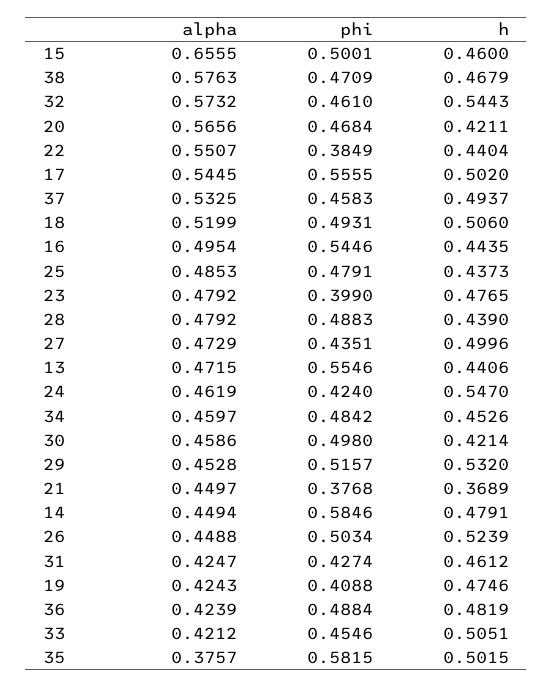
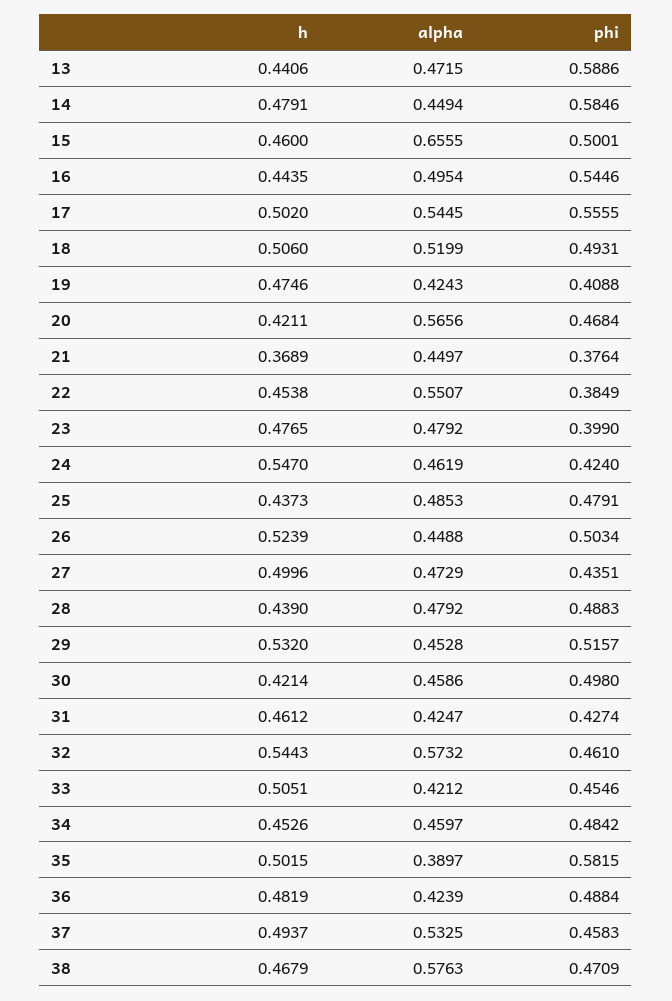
h, 22: 0.4404 -> 0.4538
phi, 13: 0.5546 -> 0.5886
phi, 21: 0.3768 -> 0.3764
alpha, 35: 0.3757 -> 0.3897

